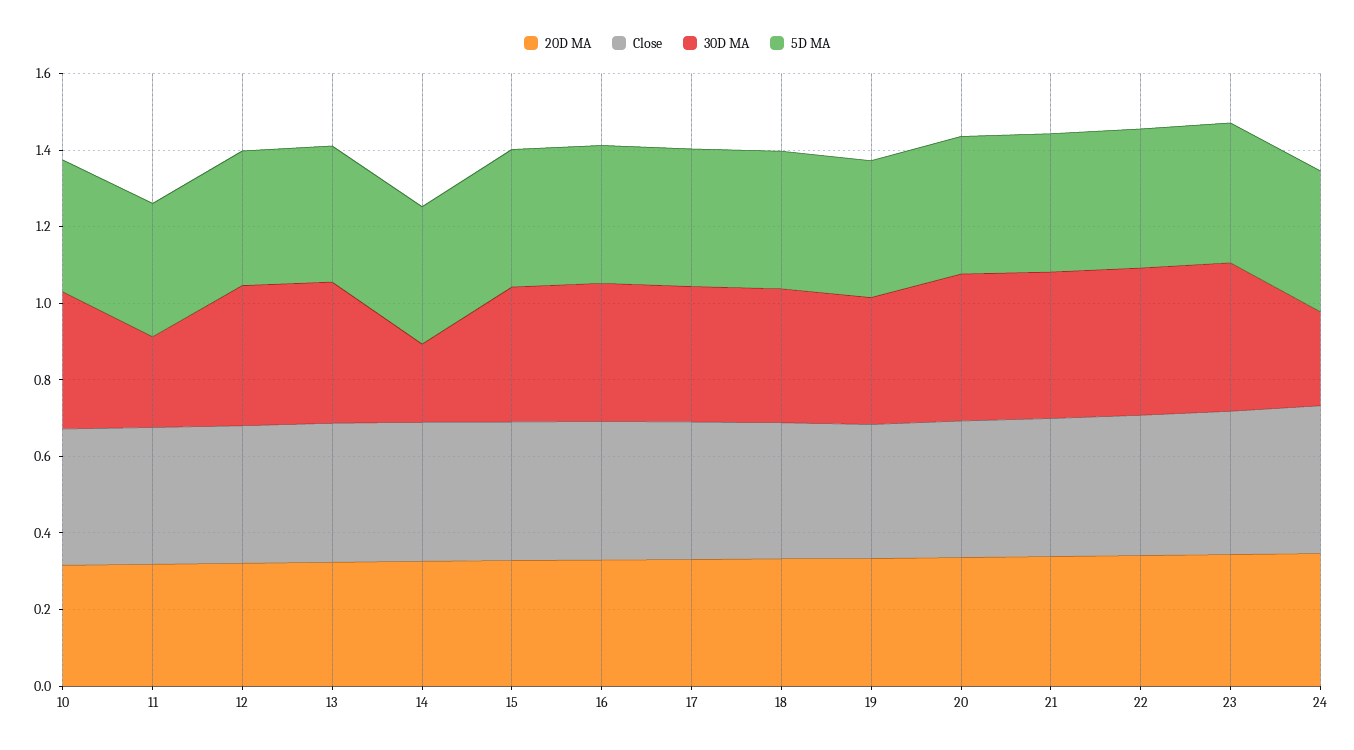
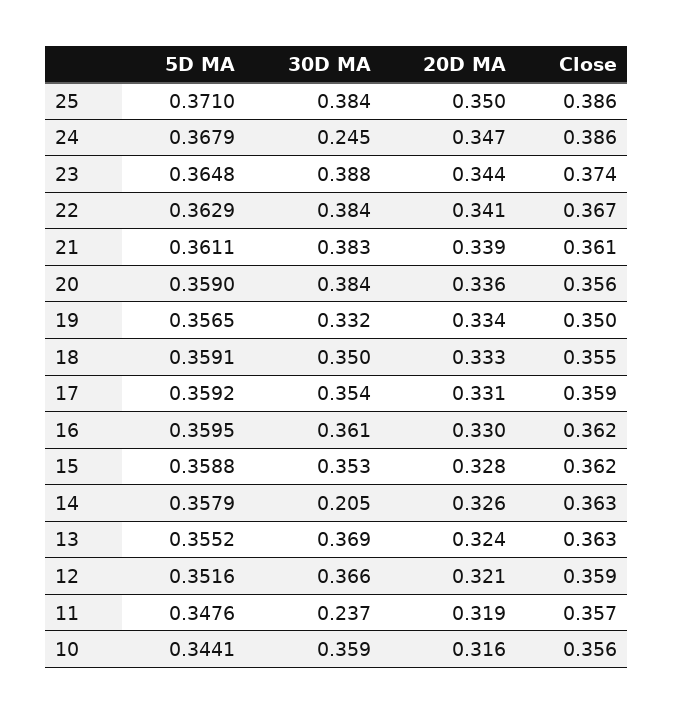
5D MA, 25: none -> 0.371
30D MA, 25: none -> 0.384
20D MA, 25: none -> 0.35
Close, 25: none -> 0.386

